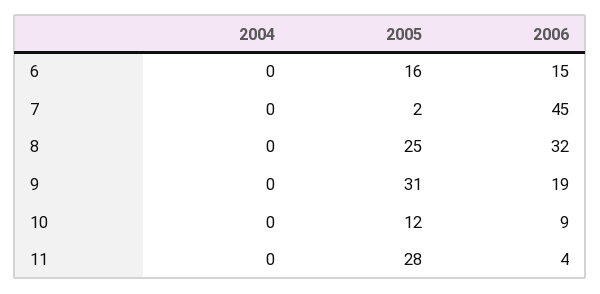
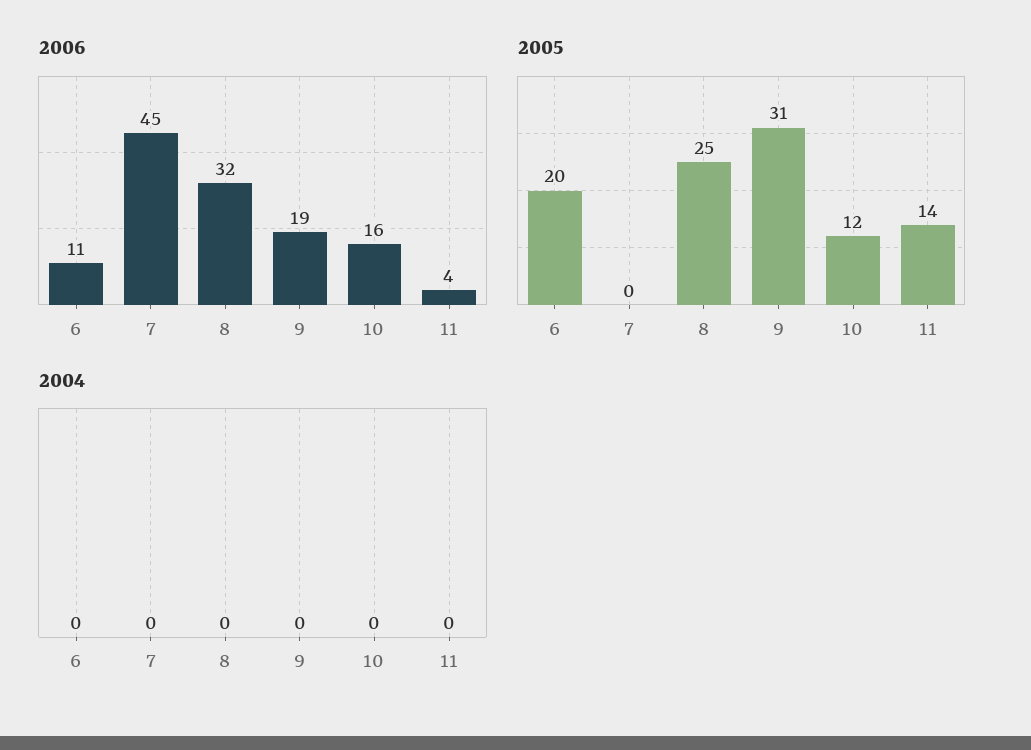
2005, 6: 16 -> 20
2006, 6: 15 -> 11
2005, 7: 2 -> 0
2006, 10: 9 -> 16
2005, 11: 28 -> 14

